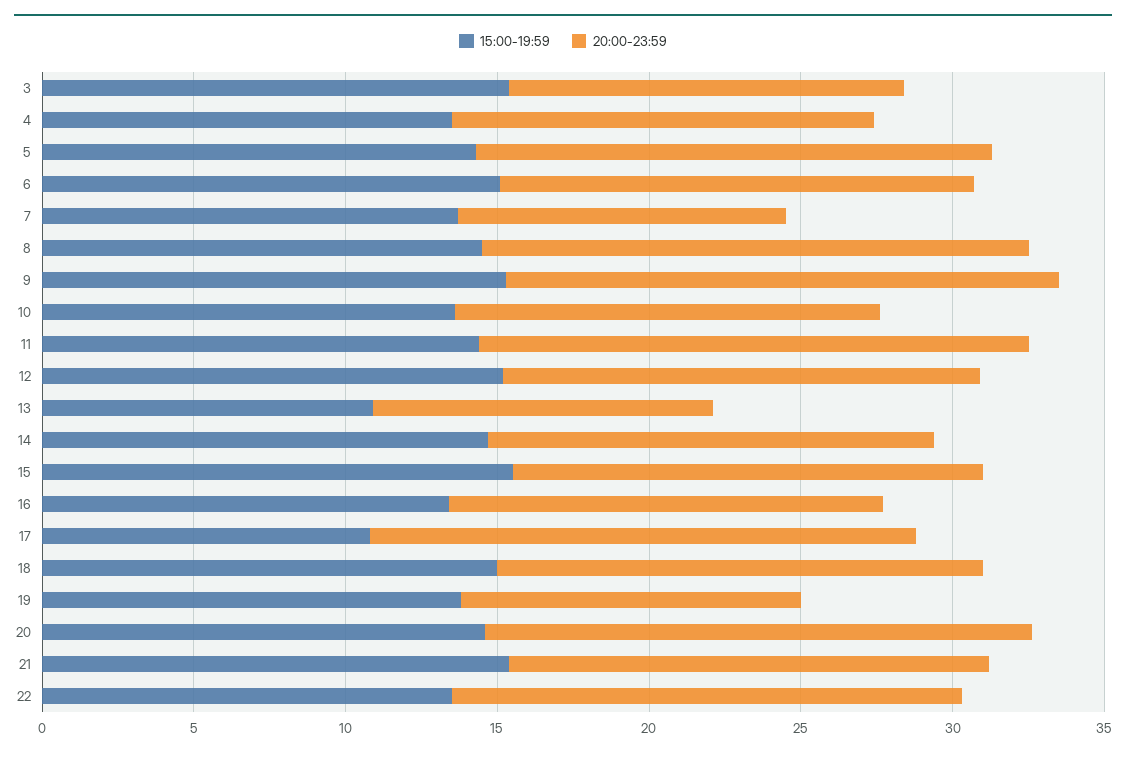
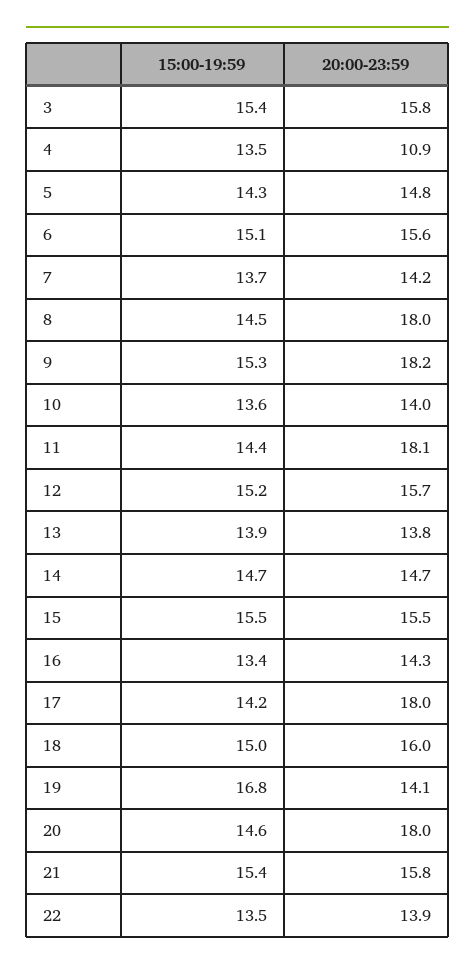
20:00-23:59, 3: 13 -> 15.8
20:00-23:59, 4: 14 -> 10.9
20:00-23:59, 5: 17 -> 14.8
20:00-23:59, 7: 11 -> 14.2
15:00-19:59, 13: 11 -> 13.9
20:00-23:59, 13: 11 -> 13.8
15:00-19:59, 17: 11 -> 14.2
15:00-19:59, 19: 14 -> 16.8
20:00-23:59, 19: 11 -> 14.1
20:00-23:59, 22: 17 -> 13.9

